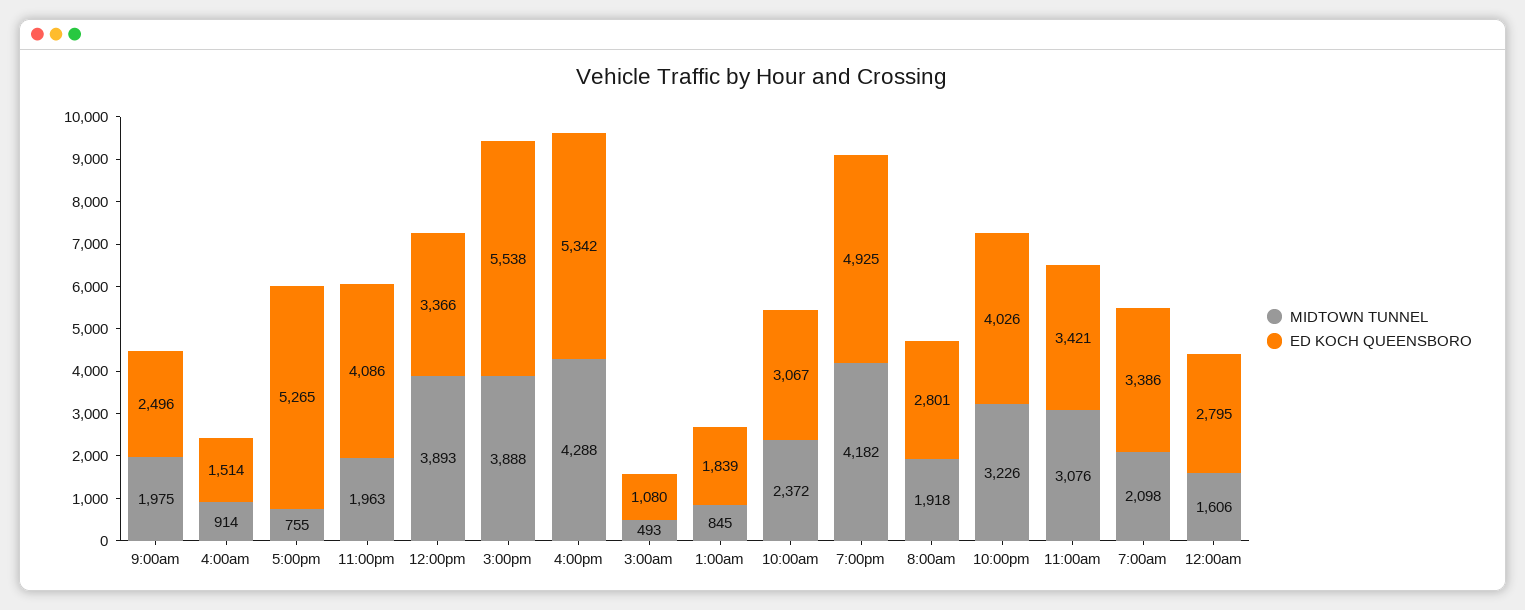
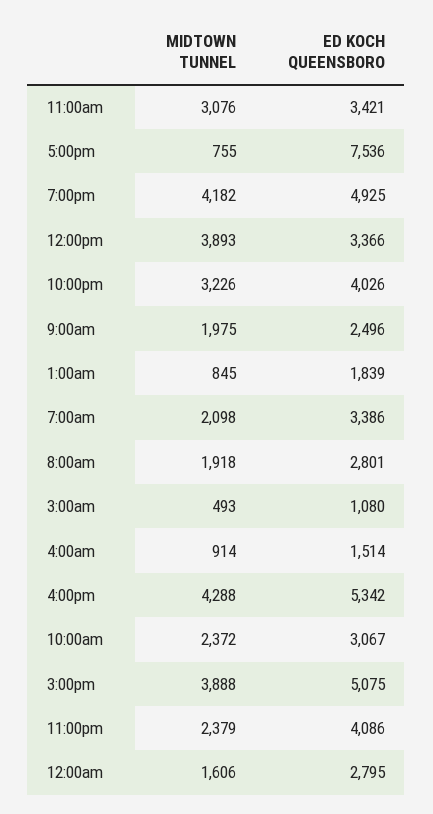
ED KOCH QUEENSBORO, 5:00pm: 5265 -> 7536
MIDTOWN TUNNEL, 11:00pm: 1963 -> 2379
ED KOCH QUEENSBORO, 3:00pm: 5538 -> 5075

